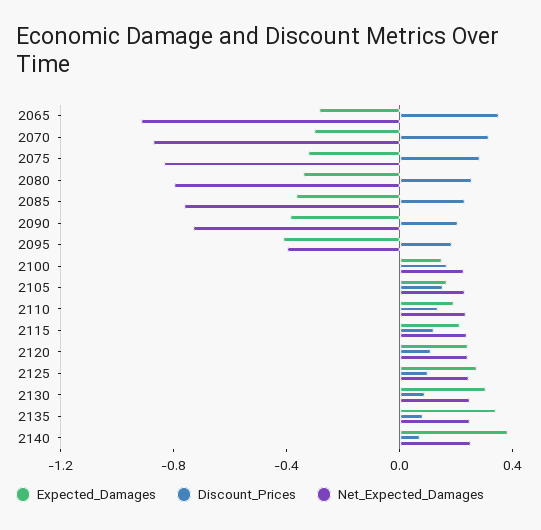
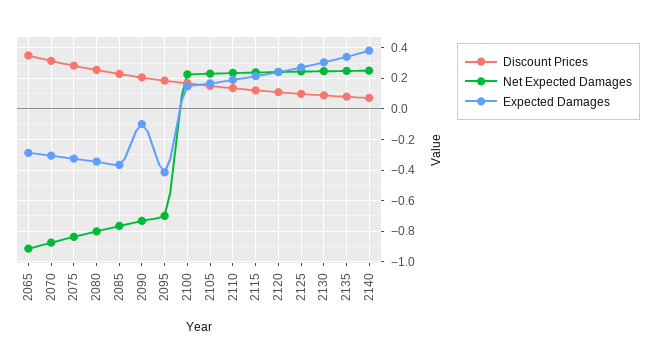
Expected_Damages, 2090: -0.4 -> -0.1
Net_Expected_Damages, 2095: -0.4 -> -0.7

